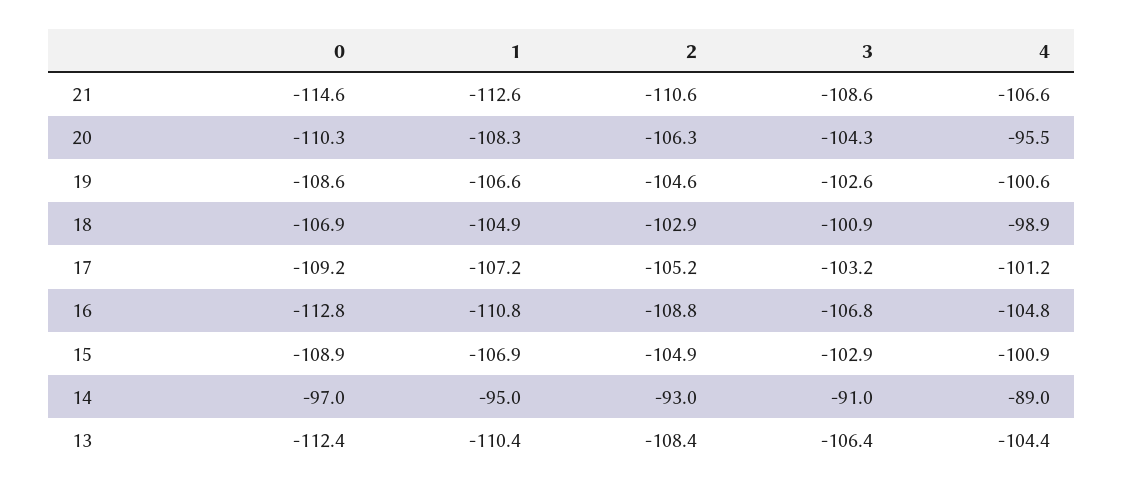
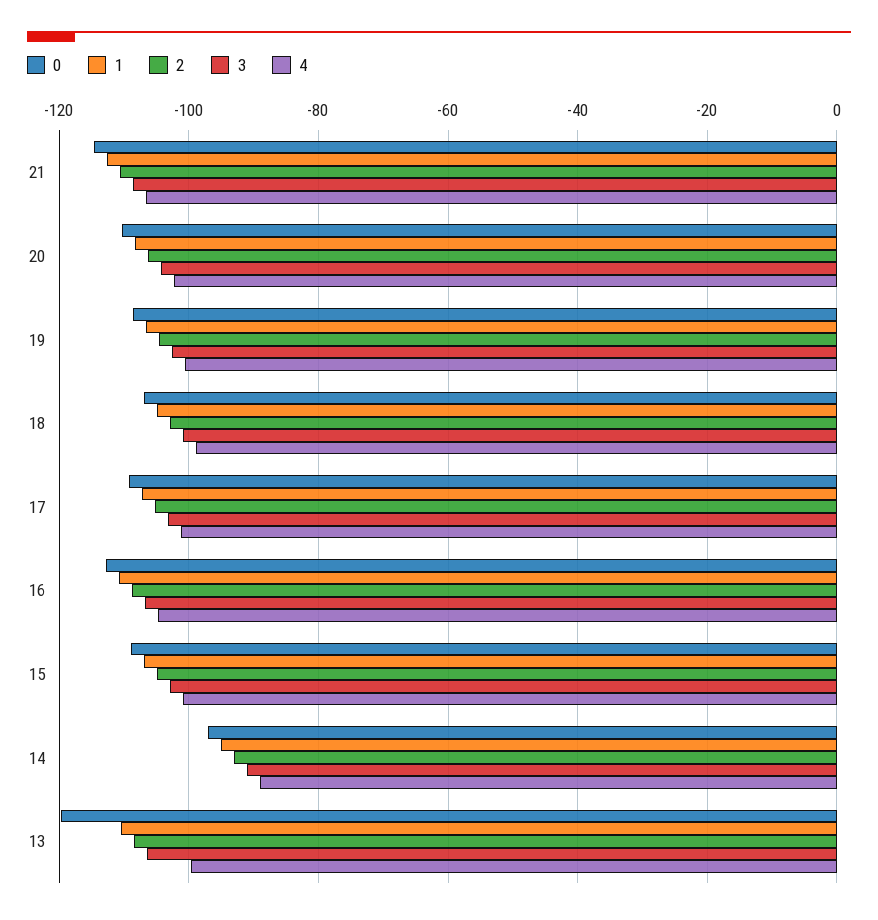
4, 20: -95.5 -> -102
0, 13: -112.4 -> -120
4, 13: -104.4 -> -100

